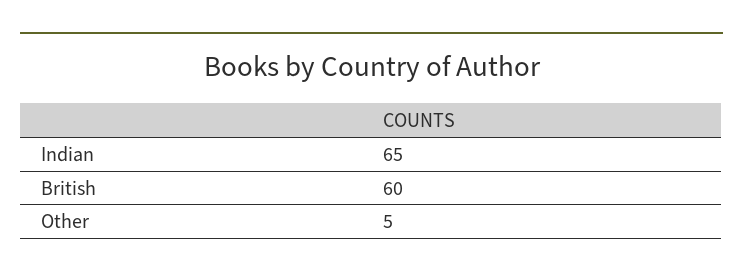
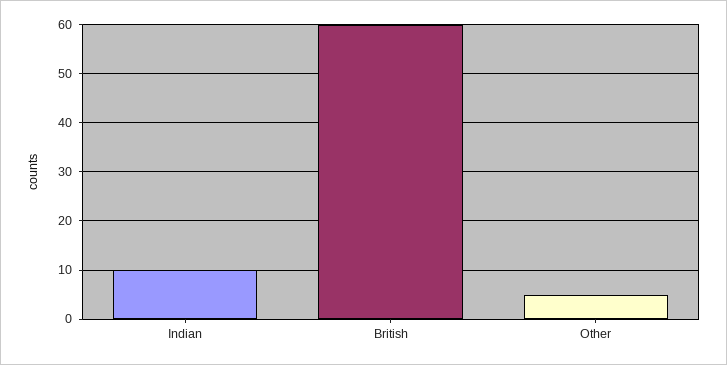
Indian: 65 -> 10

